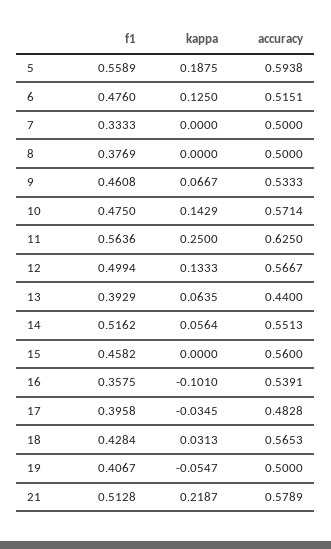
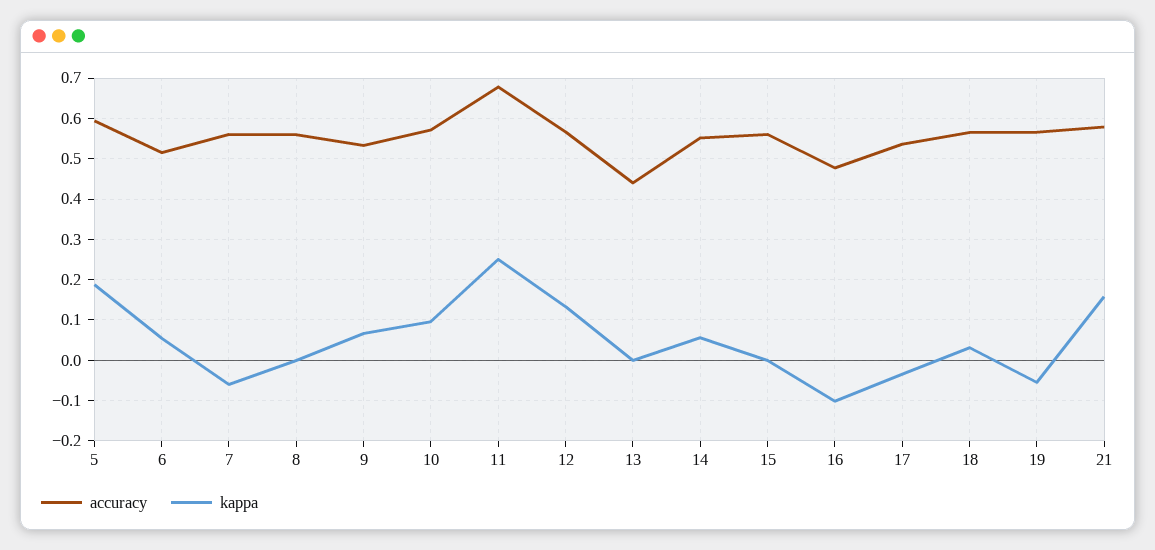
f1, 5: 0.5589 -> none
f1, 6: 0.476 -> none
kappa, 6: 0.125 -> 0.06
f1, 7: 0.3333 -> none
kappa, 7: 0 -> -0.06
accuracy, 7: 0.5 -> 0.56
f1, 8: 0.3769 -> none
accuracy, 8: 0.5 -> 0.56
f1, 9: 0.4608 -> none
f1, 10: 0.475 -> none
kappa, 10: 0.1429 -> 0.1
f1, 11: 0.5636 -> none
accuracy, 11: 0.625 -> 0.68
f1, 12: 0.4994 -> none
f1, 13: 0.3929 -> none
kappa, 13: 0.0635 -> 0
f1, 14: 0.5162 -> none
f1, 15: 0.4582 -> none
f1, 16: 0.3575 -> none
accuracy, 16: 0.5391 -> 0.48
f1, 17: 0.3958 -> none
accuracy, 17: 0.4828 -> 0.54
f1, 18: 0.4284 -> none
f1, 19: 0.4067 -> none
accuracy, 19: 0.5 -> 0.56
f1, 21: 0.5128 -> none
kappa, 21: 0.2187 -> 0.16

